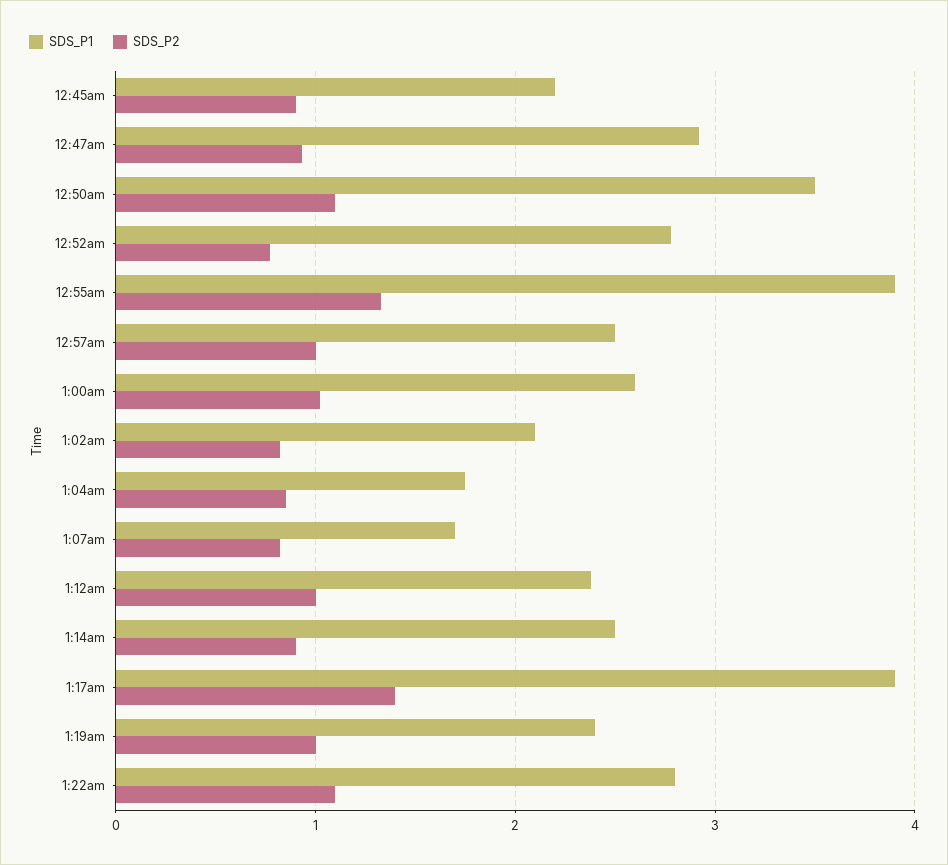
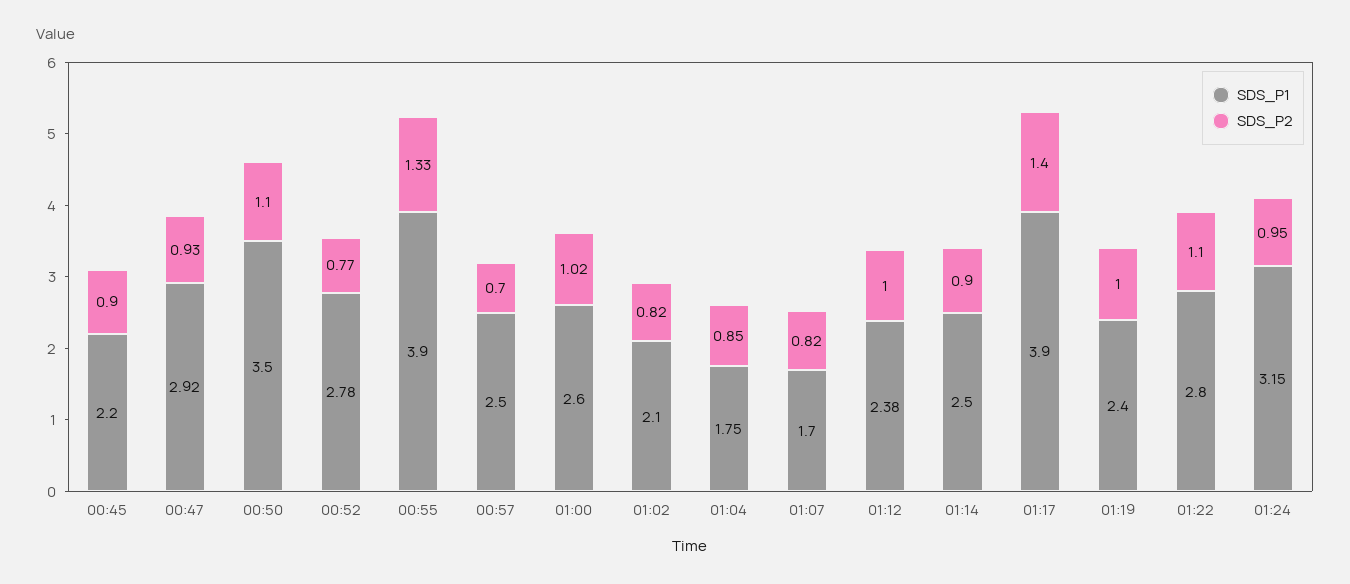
SDS_P2, 12:57am: 1 -> 0.7
SDS_P1, 01:24: none -> 3.15
SDS_P2, 01:24: none -> 0.95

